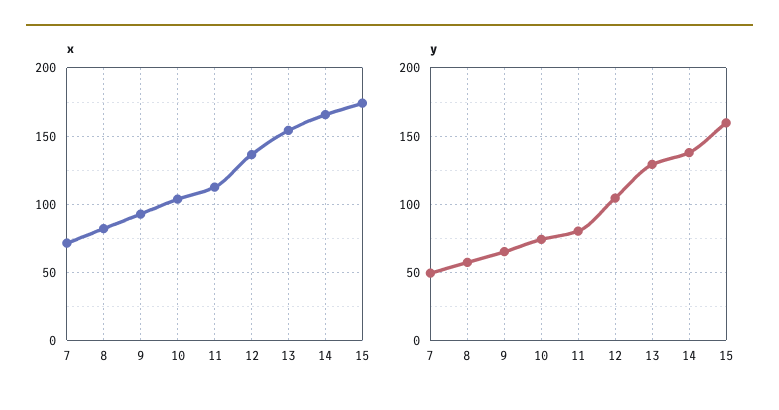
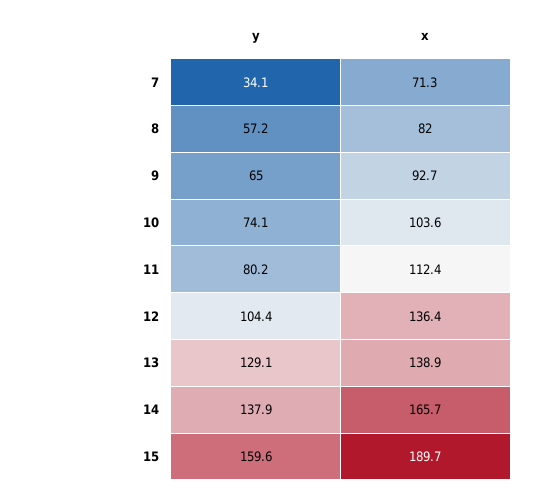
x, 13: 155 -> 138.9
x, 15: 175 -> 189.7
y, 7: 50 -> 34.1

